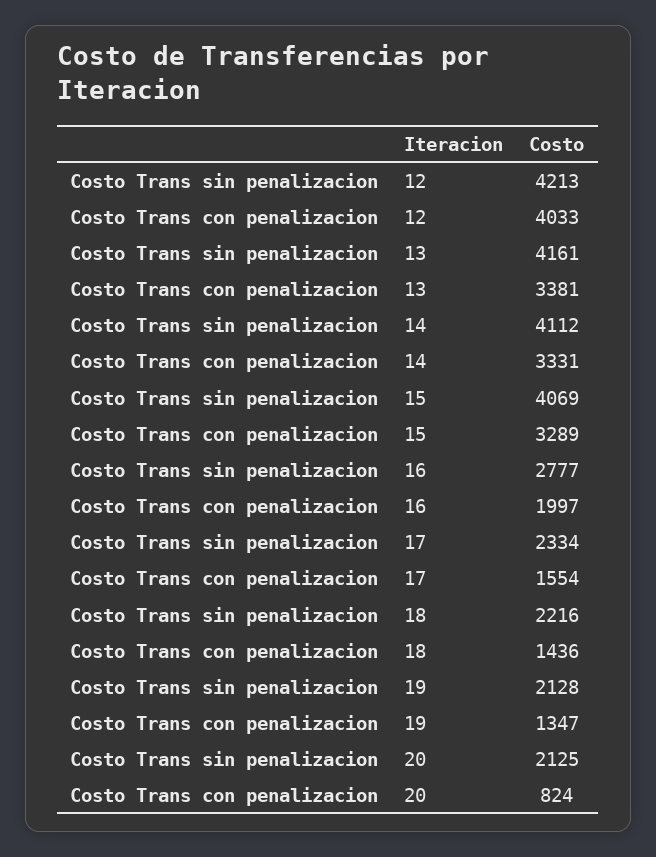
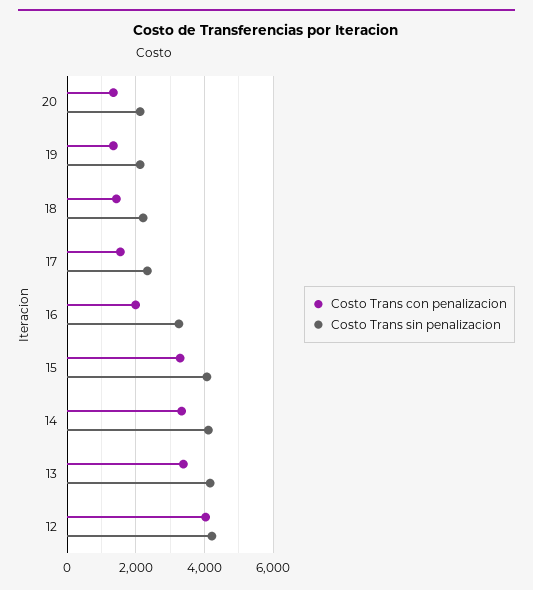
Costo Trans sin penalizacion, 16: 2777 -> 3200
Costo Trans con penalizacion, 20: 824 -> 1400

